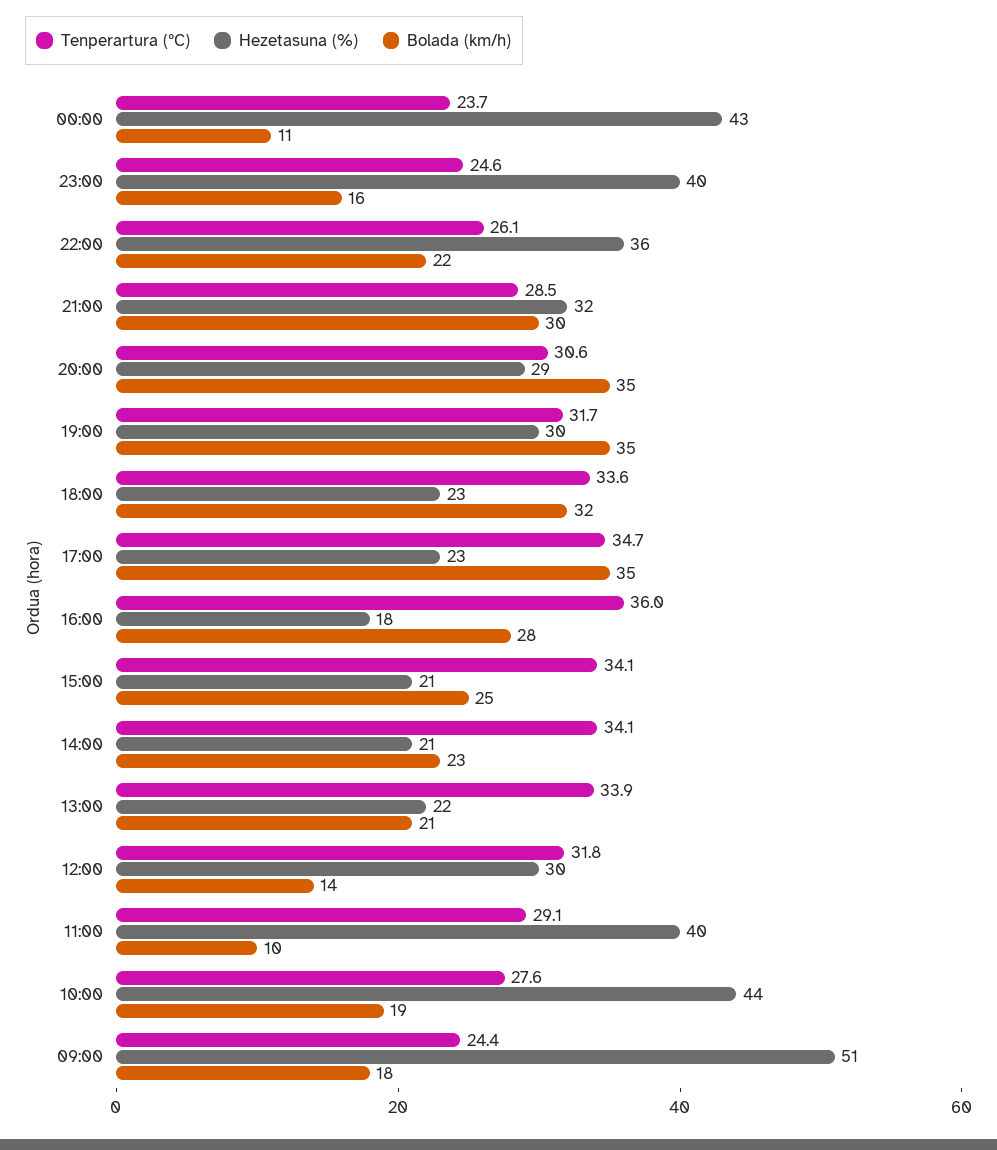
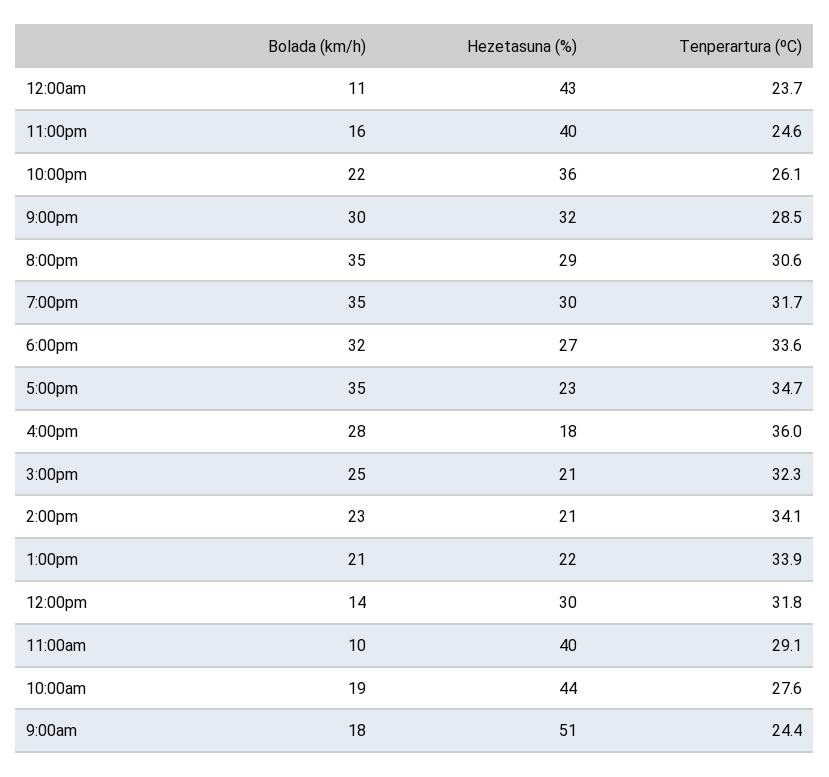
Hezetasuna (%), 18:00: 23 -> 27
Tenperartura (ºC), 15:00: 34.1 -> 32.3

